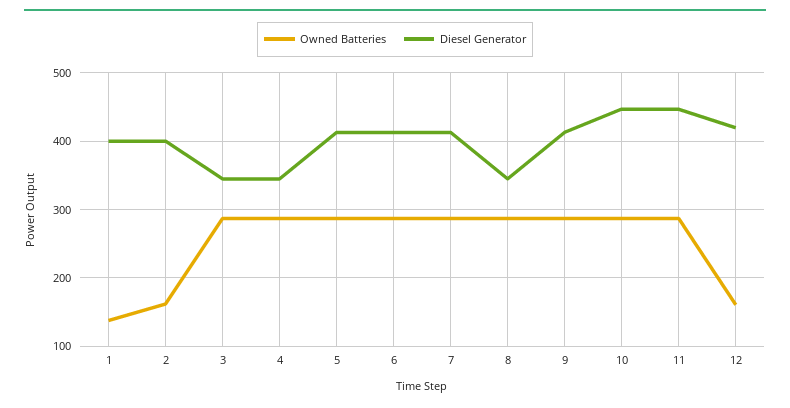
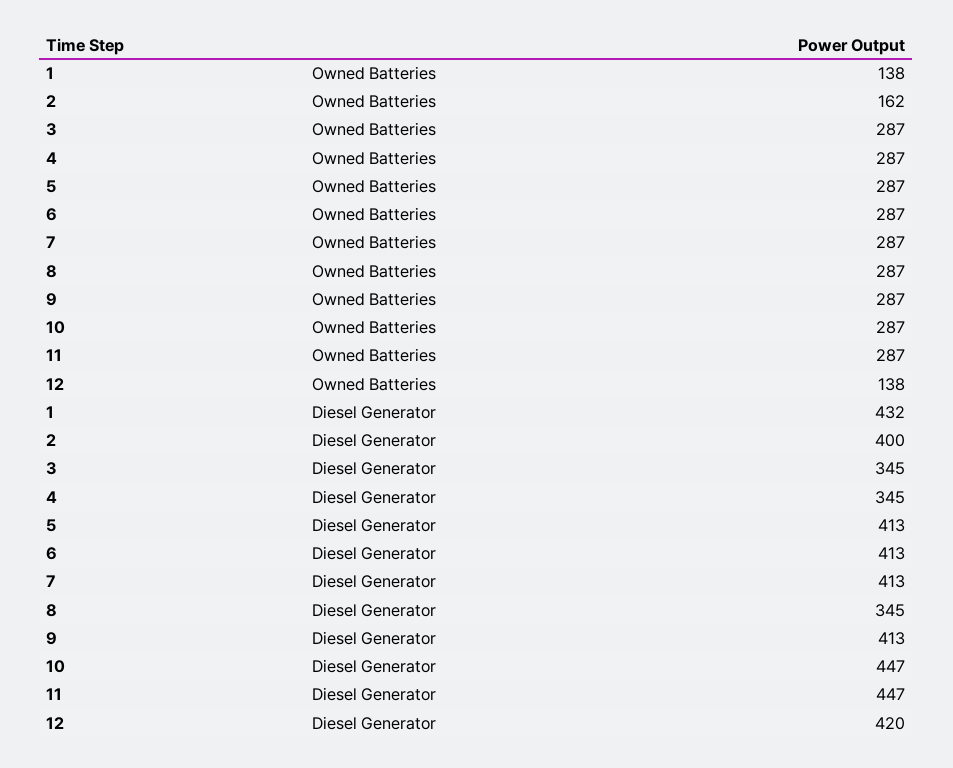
Diesel Generator, 1: 400 -> 432
Owned Batteries, 12: 160 -> 138

